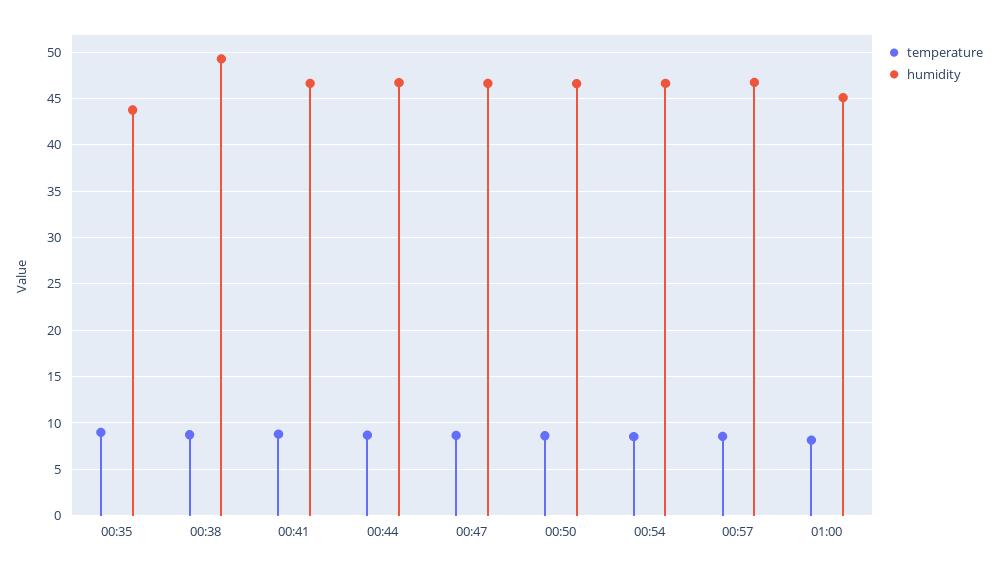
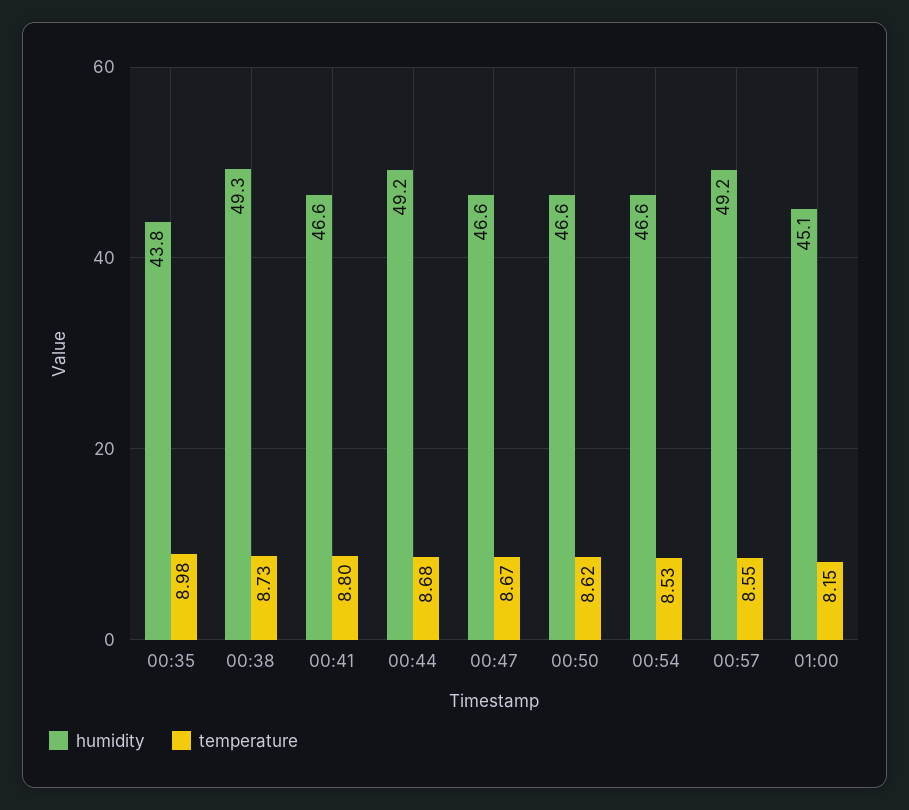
humidity, 00:44: 47 -> 49.2
humidity, 00:57: 47 -> 49.2

